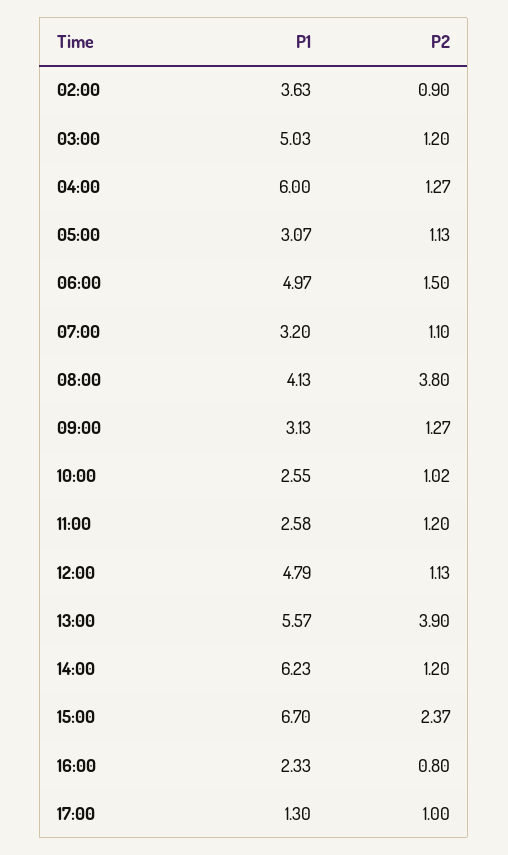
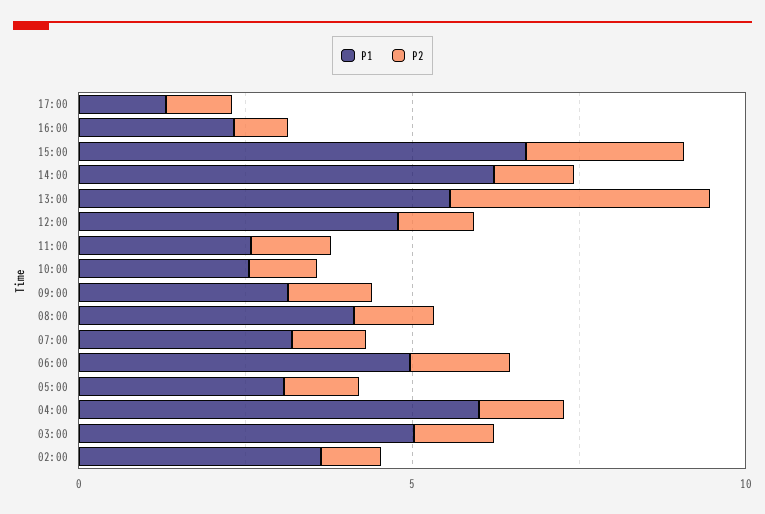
P2, 08:00: 3.8 -> 1

